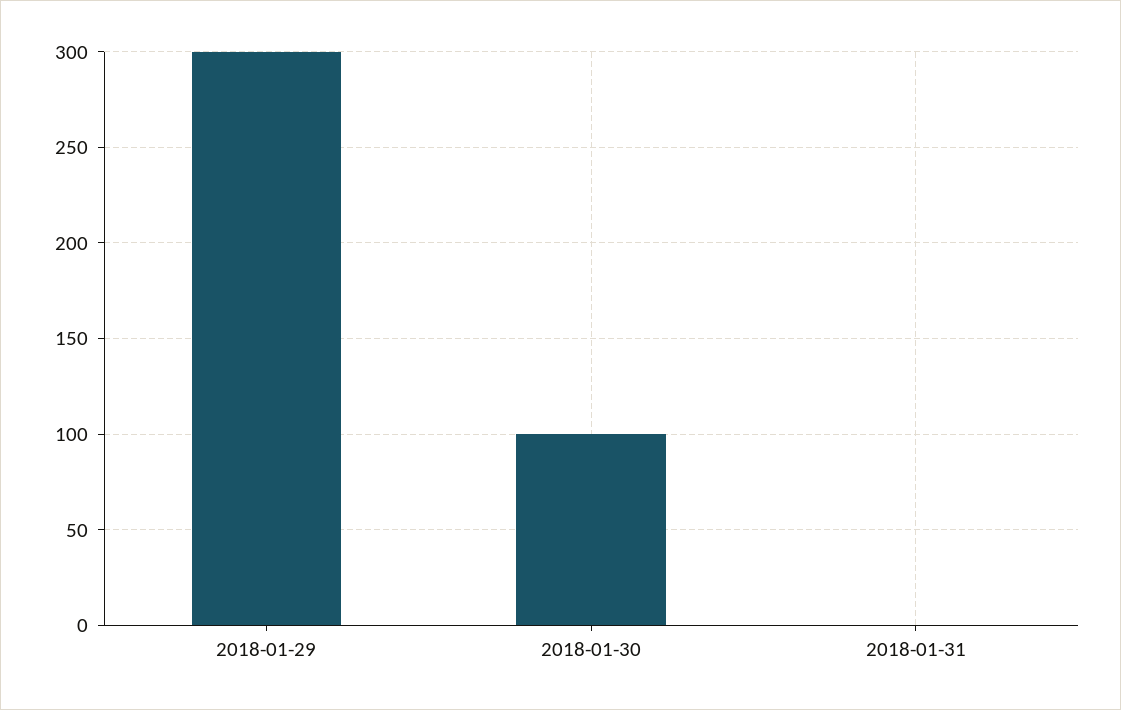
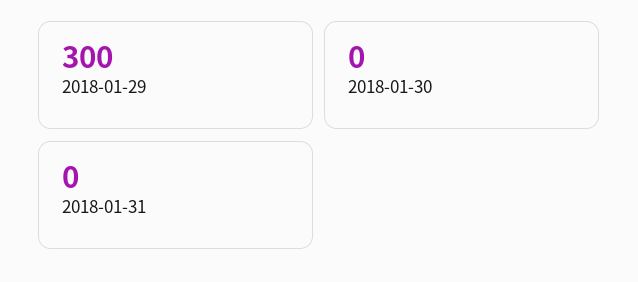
2018-01-30: 100 -> 0

